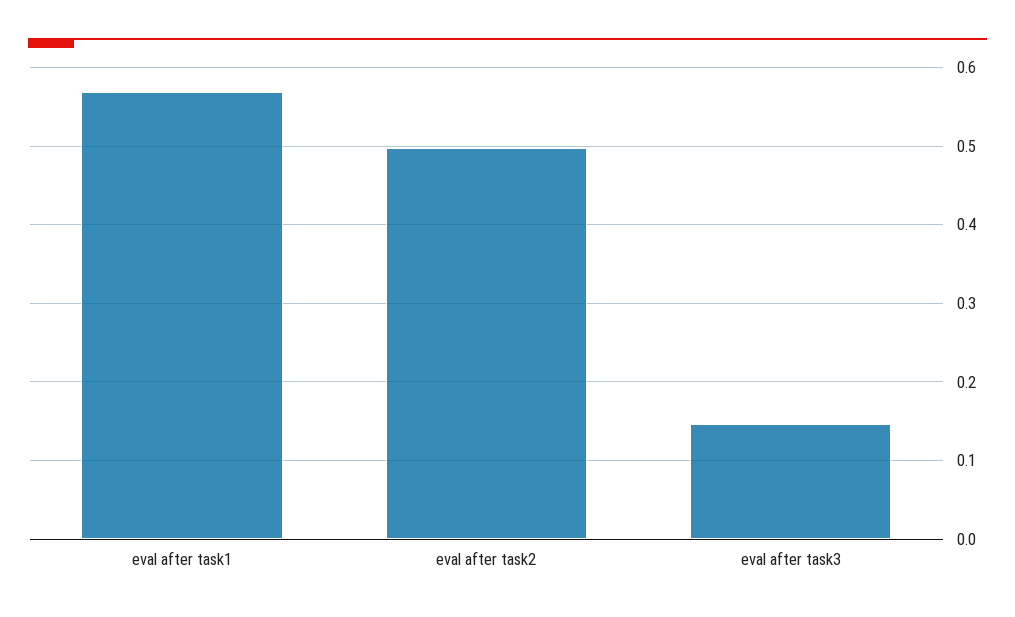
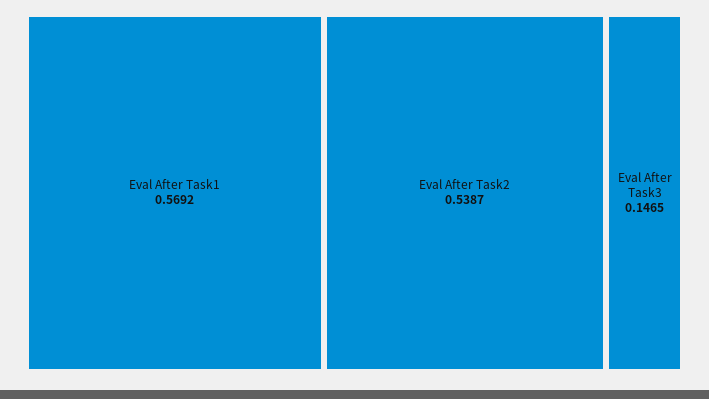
eval after task2: 0.5 -> 0.5387

